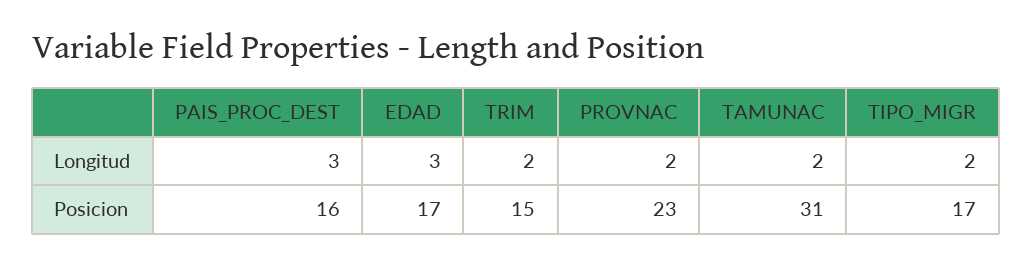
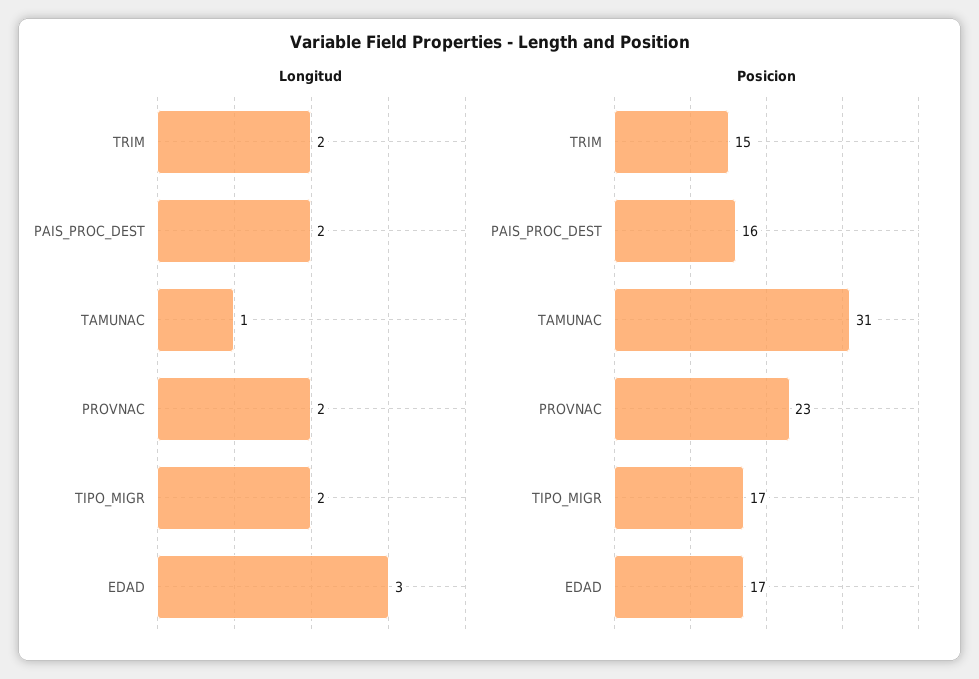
Longitud, PAIS_PROC_DEST: 3 -> 2
Longitud, TAMUNAC: 2 -> 1

